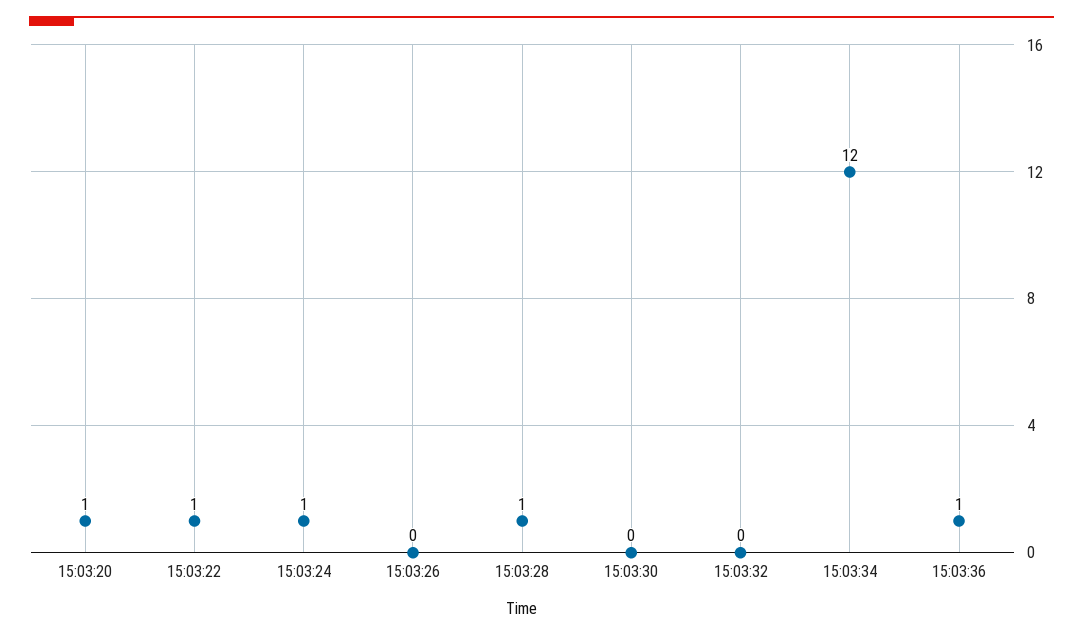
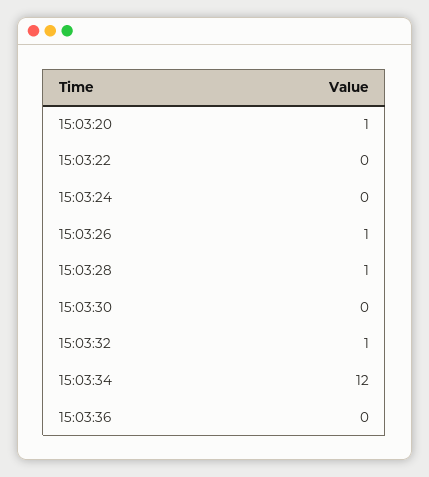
15:03:22: 1 -> 0
15:03:24: 1 -> 0
15:03:26: 0 -> 1
15:03:32: 0 -> 1
15:03:36: 1 -> 0

